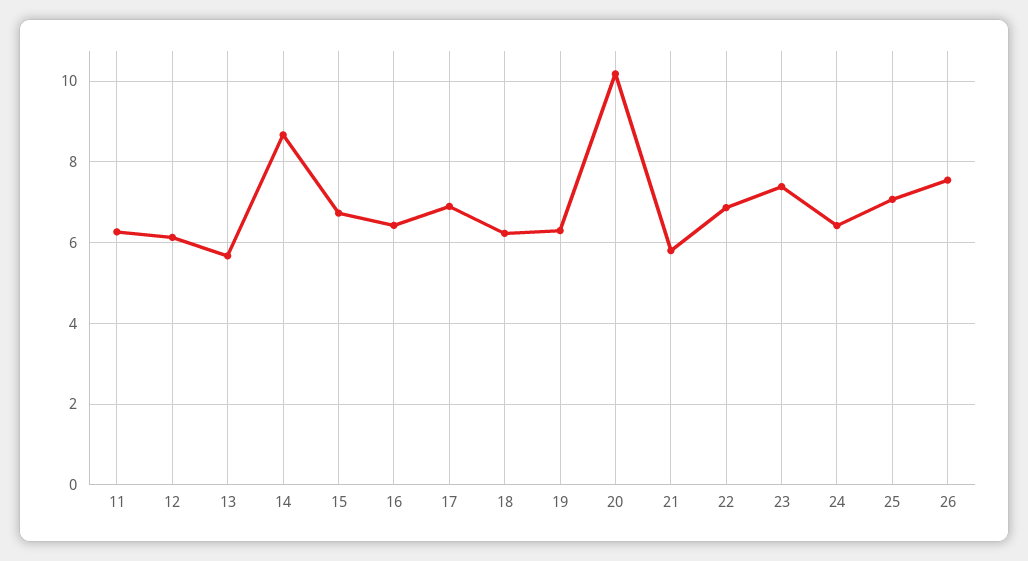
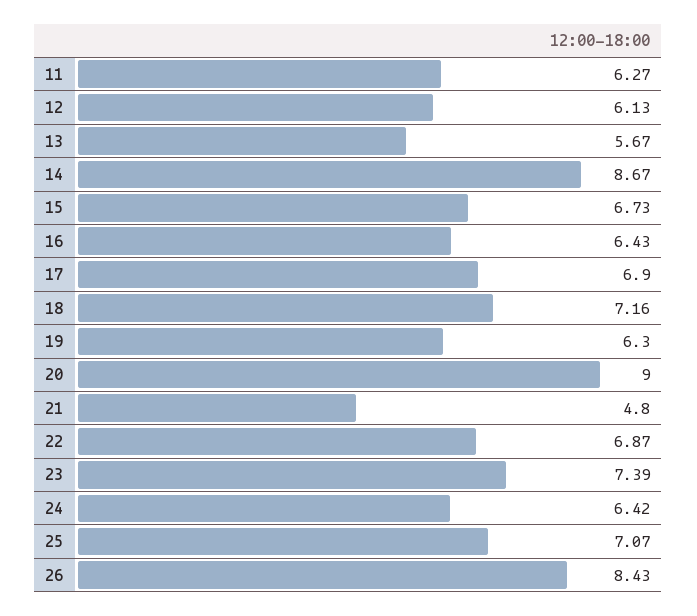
18: 6.2 -> 7.16
20: 10.2 -> 9
21: 5.8 -> 4.8
26: 7.6 -> 8.43

